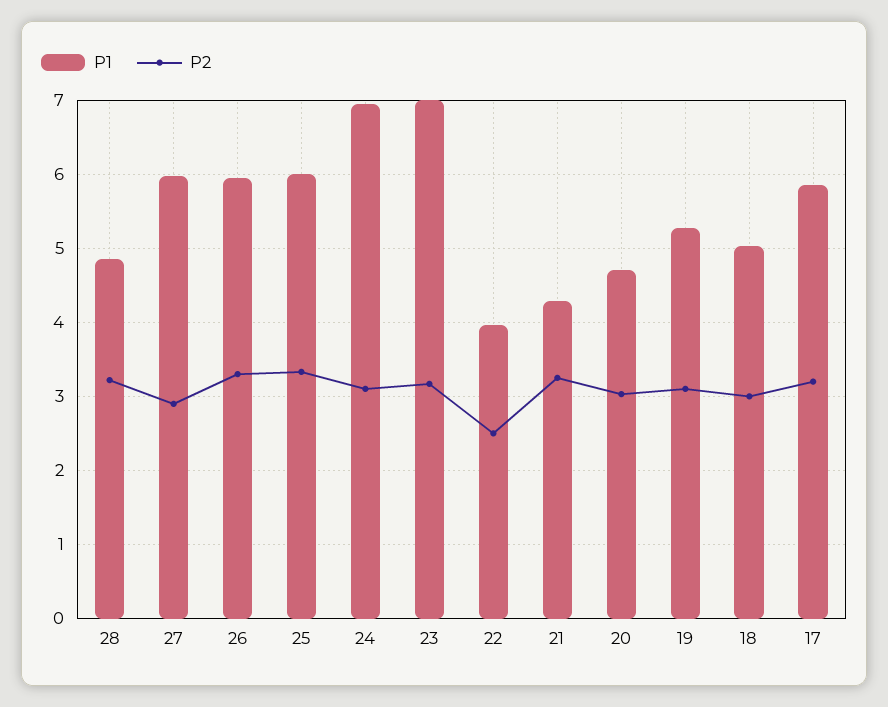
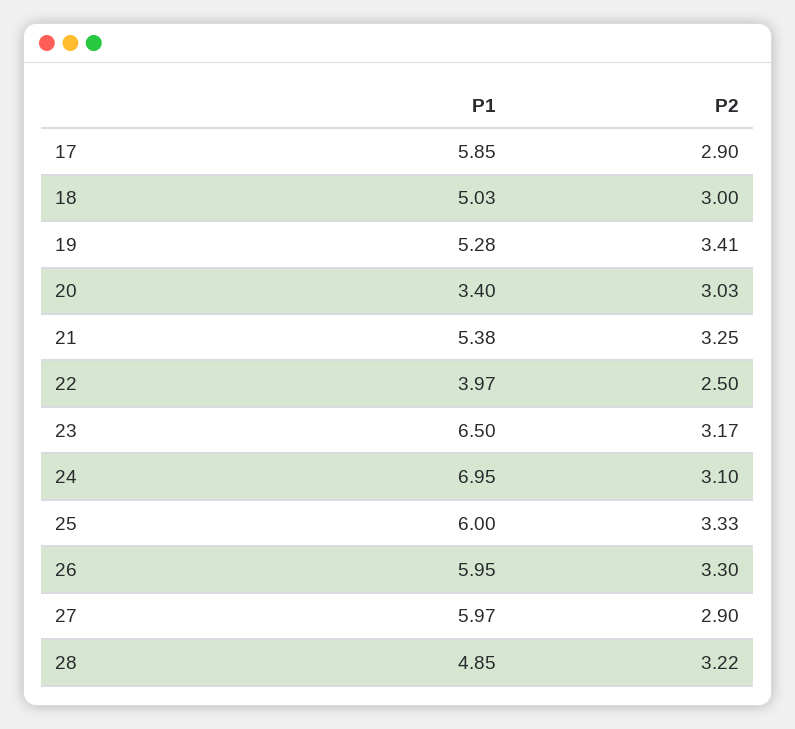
P1, 23: 7 -> 6.5
P1, 21: 4.3 -> 5.38
P1, 20: 4.7 -> 3.4
P2, 19: 3.1 -> 3.41
P2, 17: 3.2 -> 2.9

